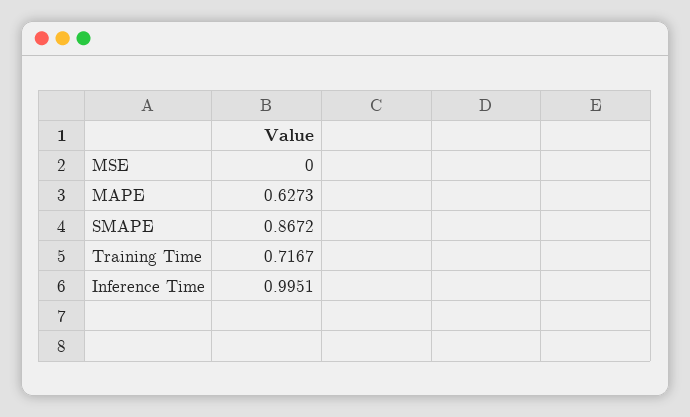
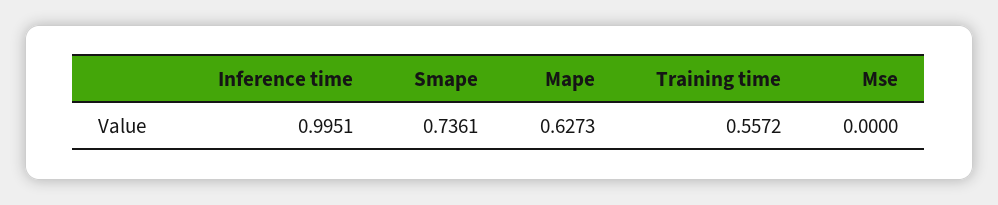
SMAPE: 0.8672 -> 0.7361
Training Time: 0.7167 -> 0.5572

